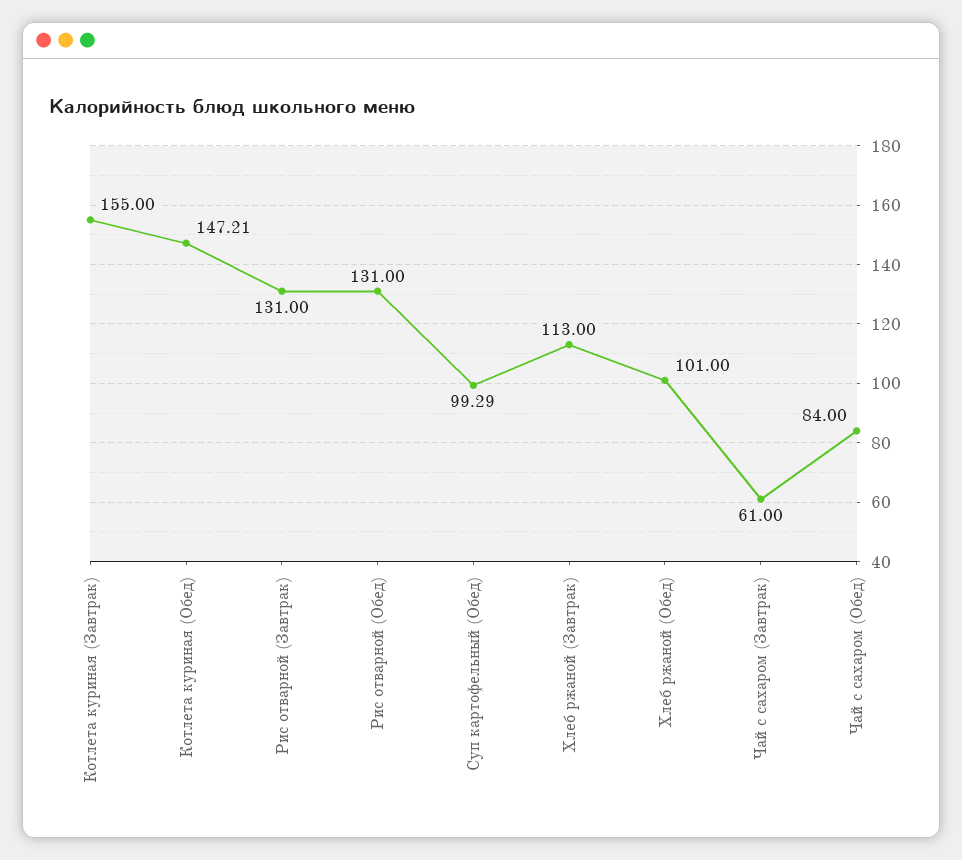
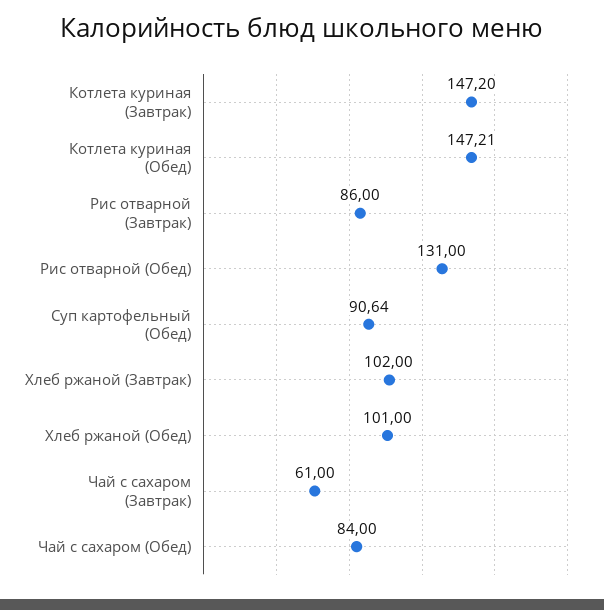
Котлета куриная (Завтрак): 155 -> 147.2
Рис отварной (Завтрак): 131 -> 86
Суп картофельный (Обед): 99.29 -> 90.64
Хлеб ржаной (Завтрак): 113 -> 102

